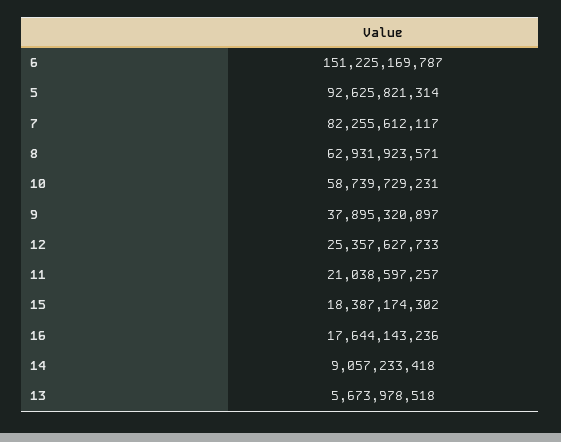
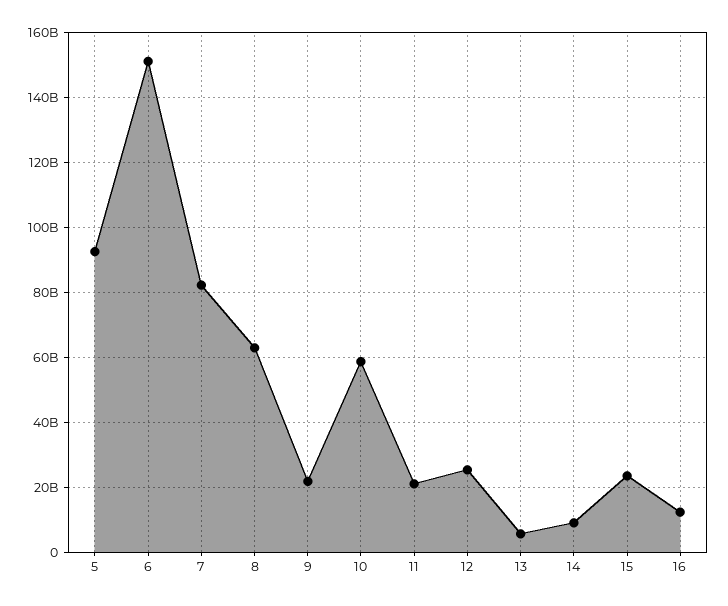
9: 37895320897 -> 22000000000
15: 18387174302 -> 24000000000
16: 17644143236 -> 12000000000

